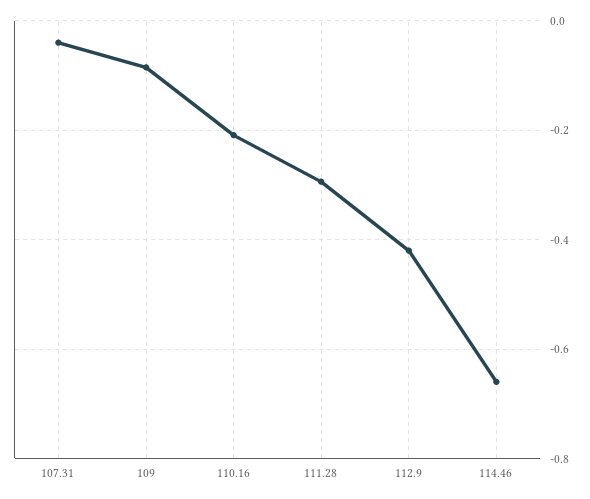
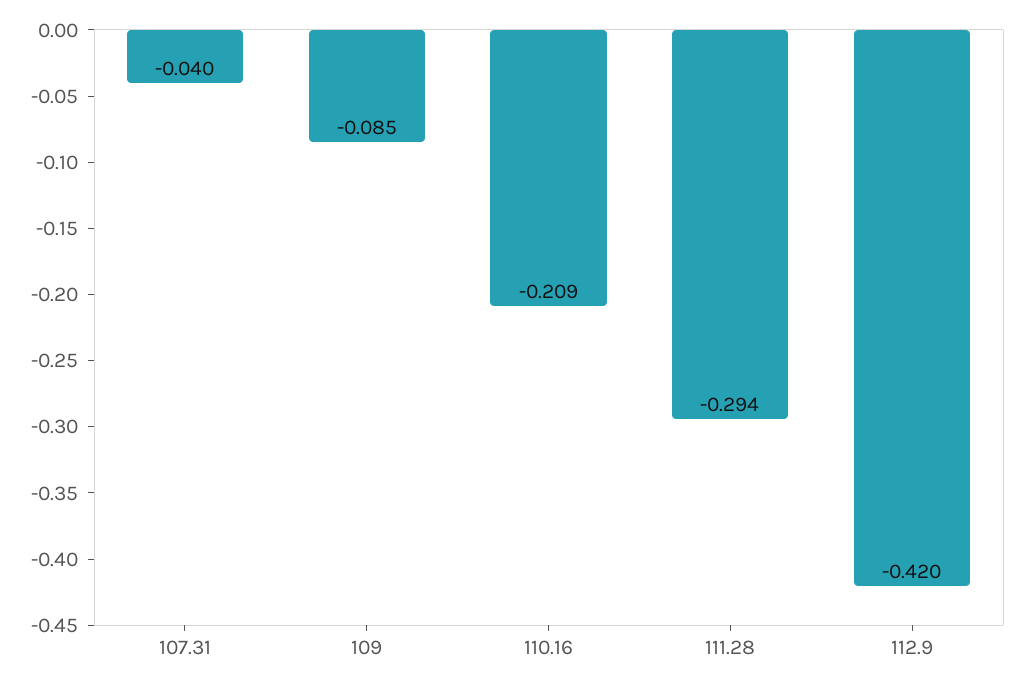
114.46: -0.66 -> none

